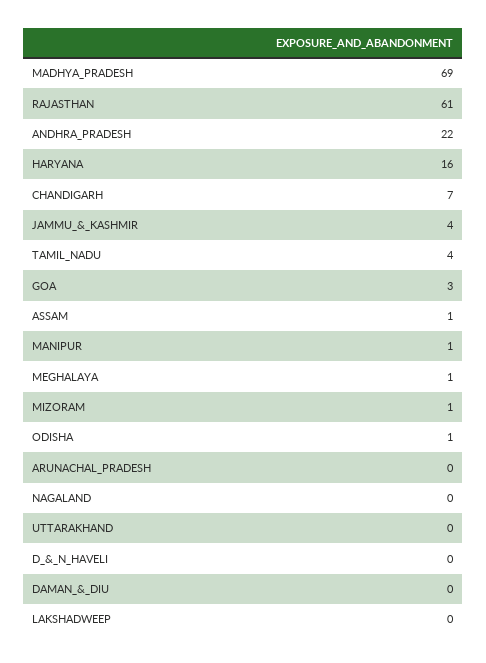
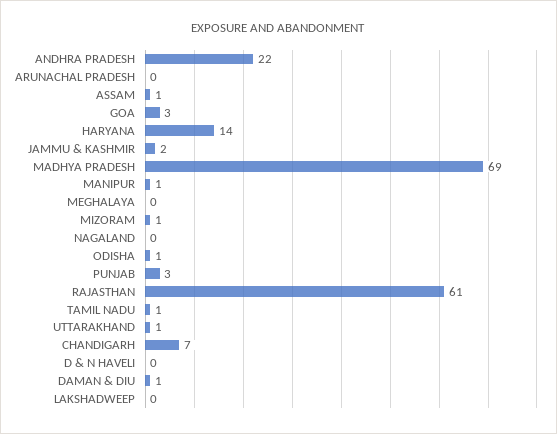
HARYANA: 16 -> 14
JAMMU_&_KASHMIR: 4 -> 2
TAMIL_NADU: 4 -> 1
MEGHALAYA: 1 -> 0
UTTARAKHAND: 0 -> 1
DAMAN_&_DIU: 0 -> 1
PUNJAB: none -> 3

